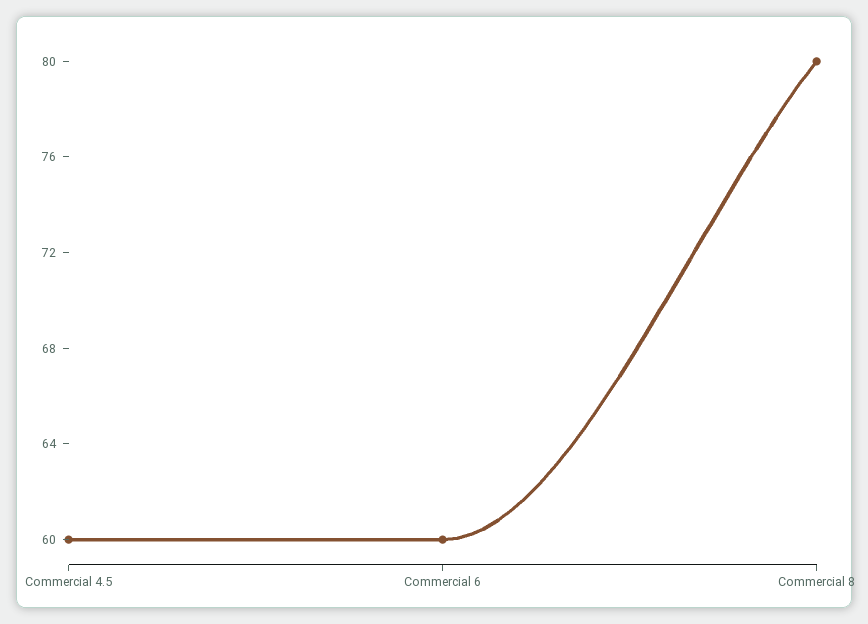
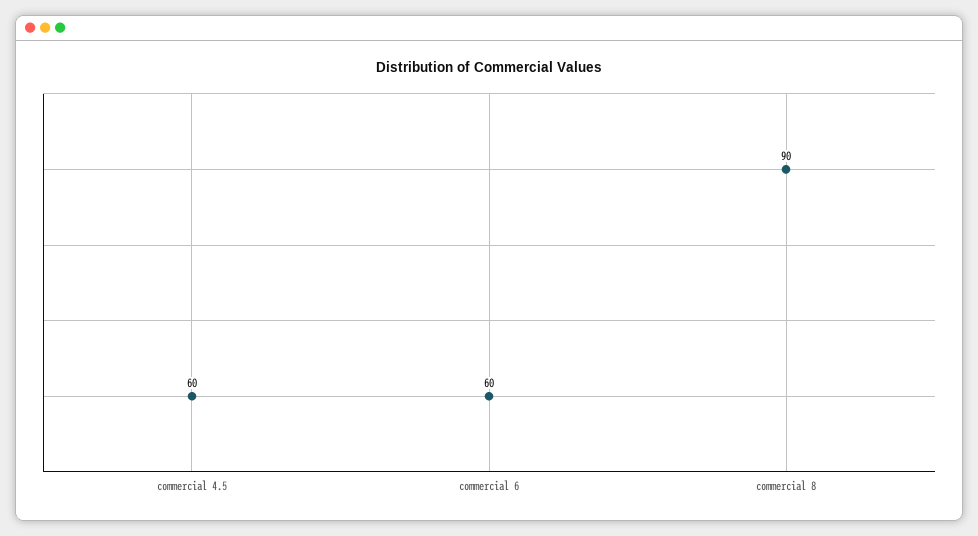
Commercial 8: 80 -> 90

